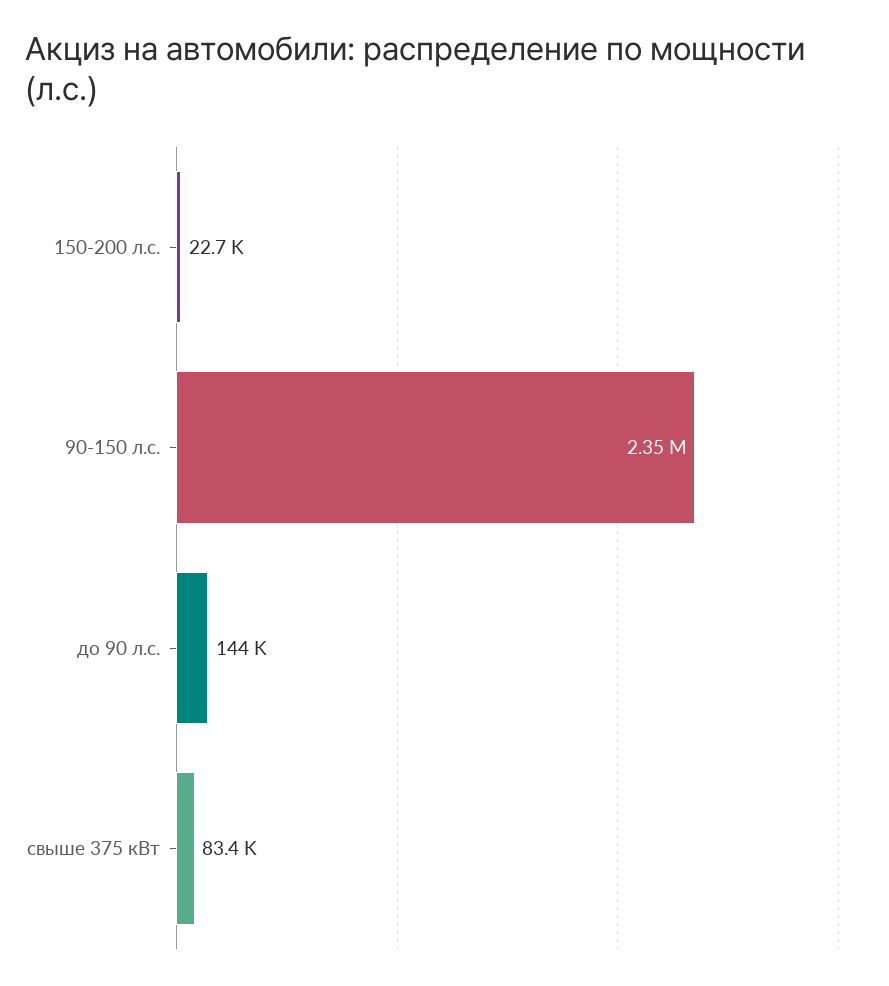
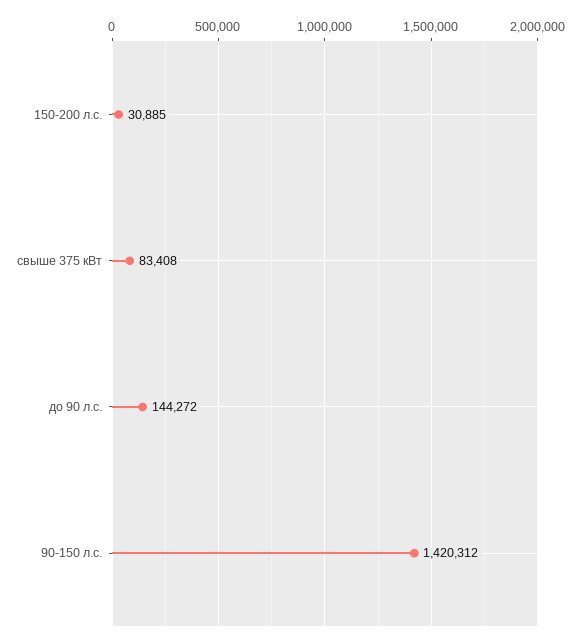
150-200 л.с.: 22700 -> 30885
90-150 л.с.: 2350000 -> 1420312

